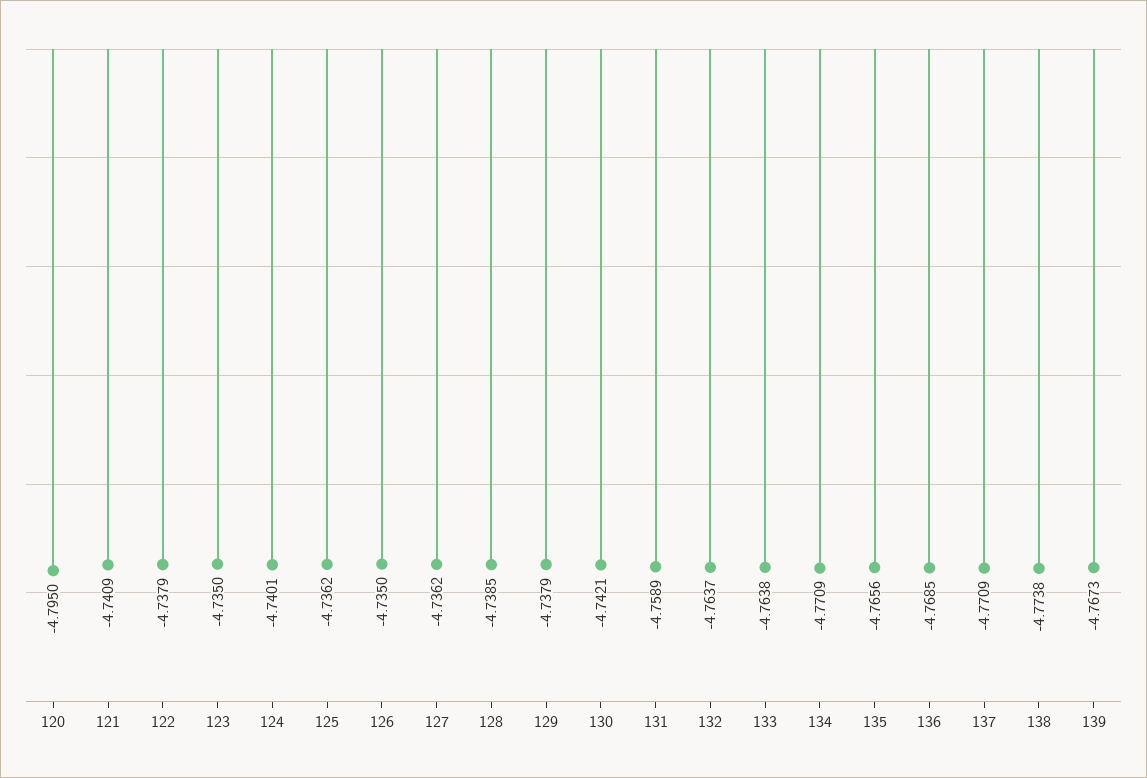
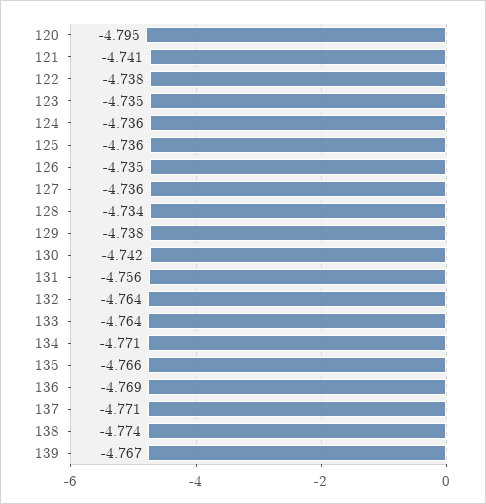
124: -4.7401 -> -4.736
128: -4.7385 -> -4.734
131: -4.7589 -> -4.756

